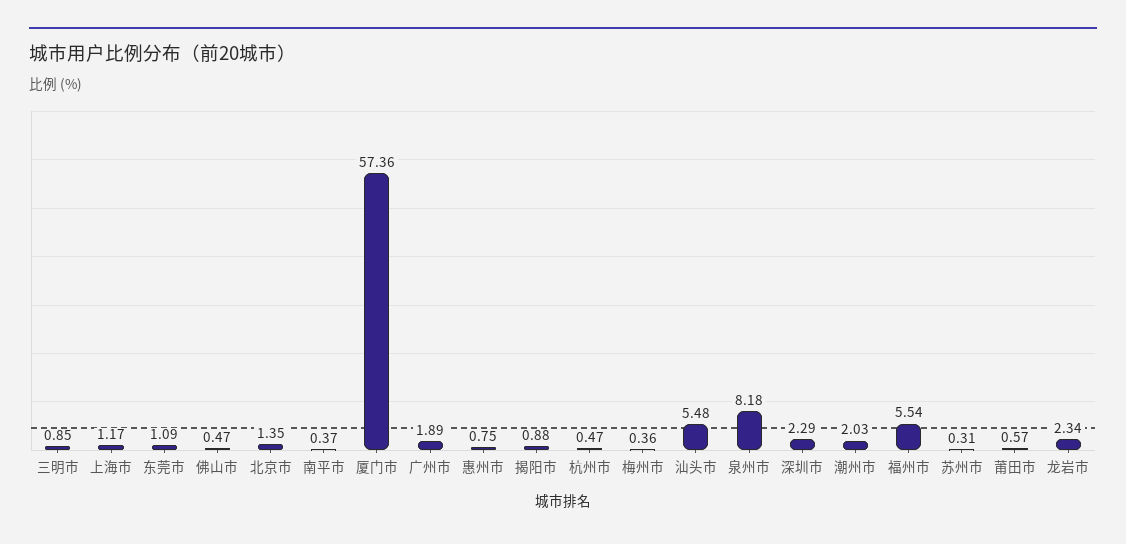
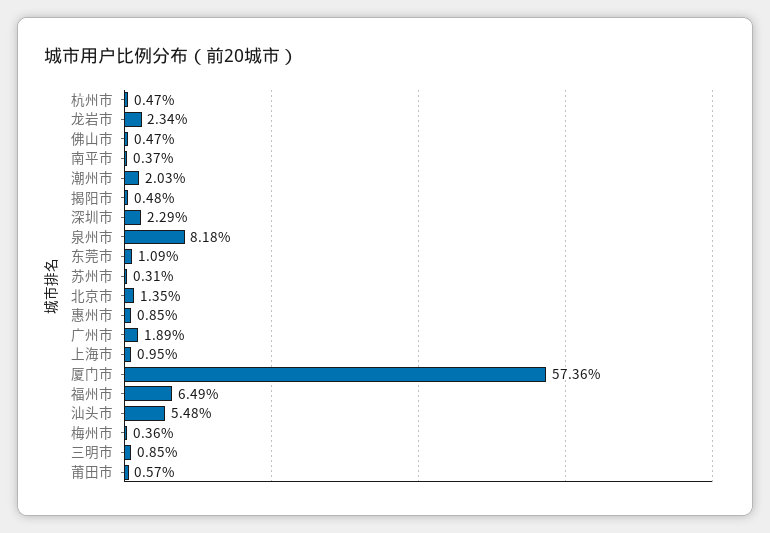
上海市: 1.17 -> 0.95
惠州市: 0.75 -> 0.85
揭阳市: 0.88 -> 0.48
福州市: 5.54 -> 6.49

